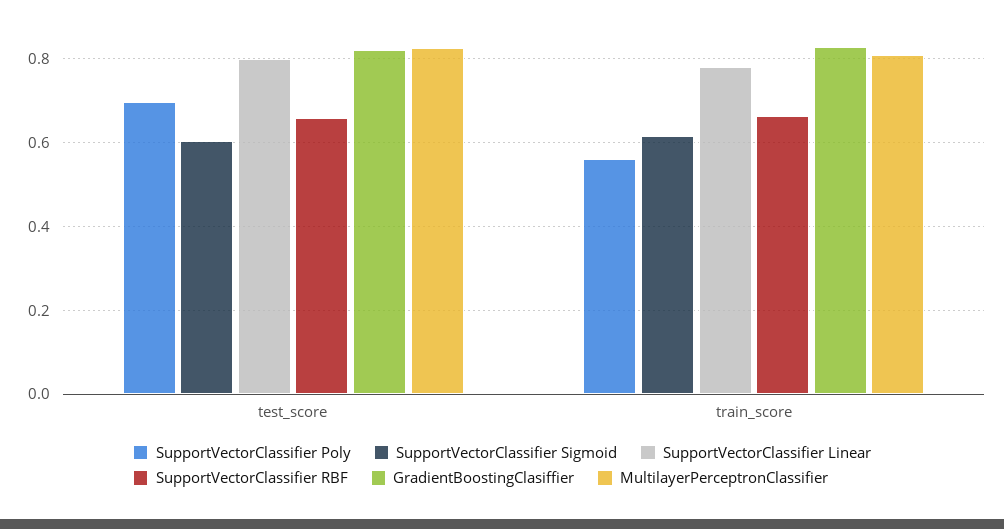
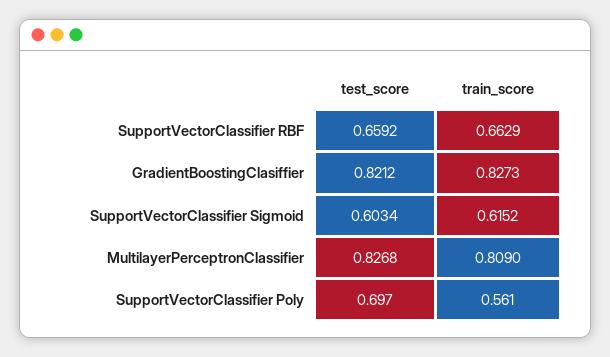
SupportVectorClassifier Linear, test_score: 0.8 -> none
SupportVectorClassifier Linear, train_score: 0.78 -> none

